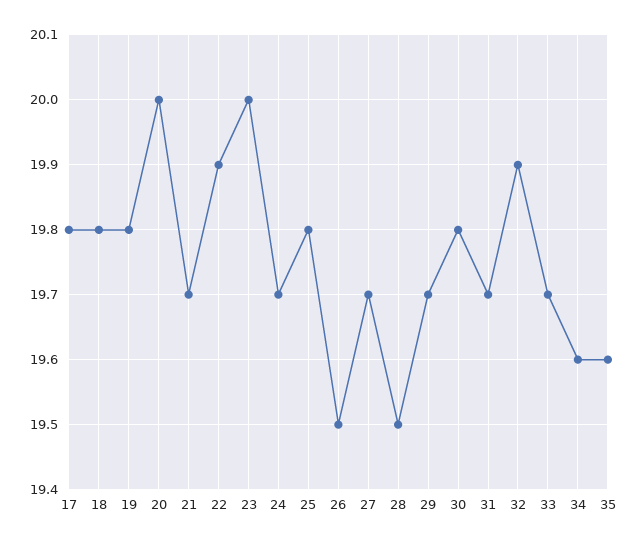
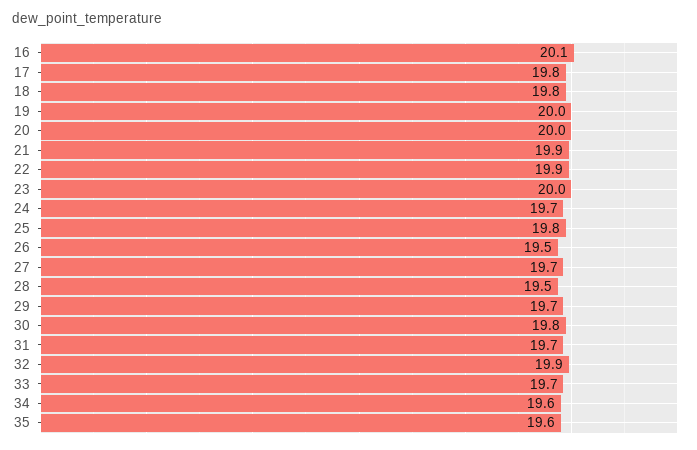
19: 19.8 -> 20
21: 19.7 -> 19.9
16: none -> 20.1

